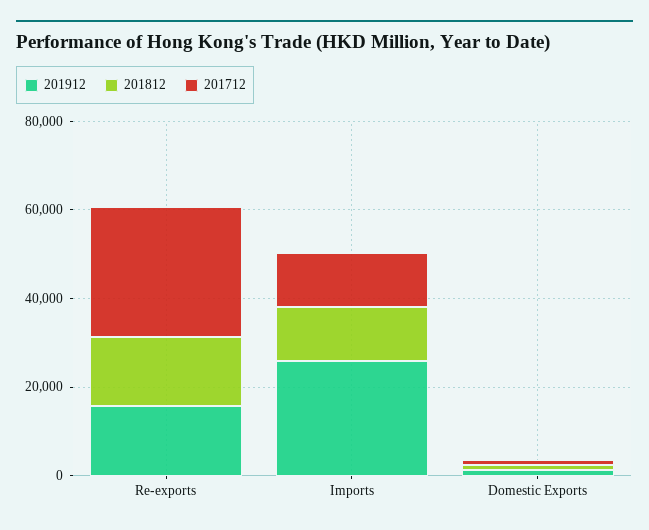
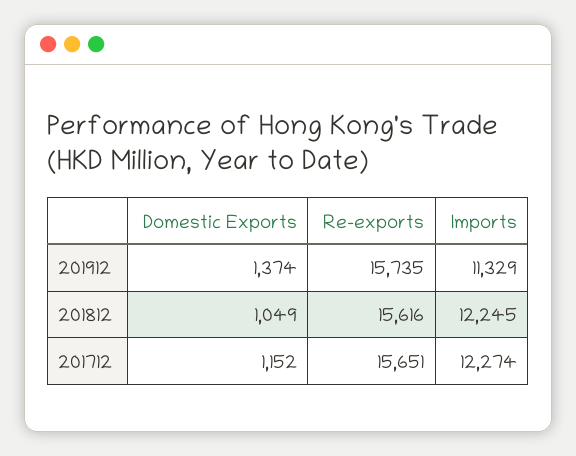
201712, Re-exports: 30000 -> 15651
201912, Imports: 25000 -> 11329

